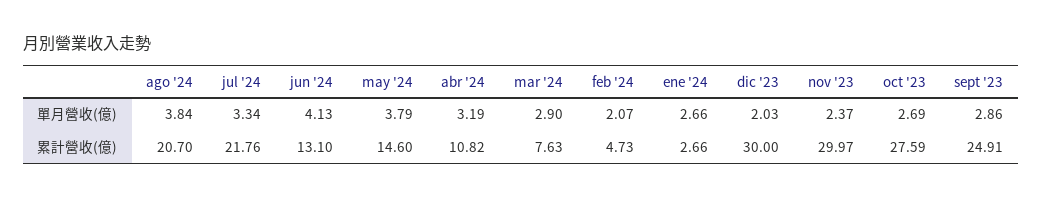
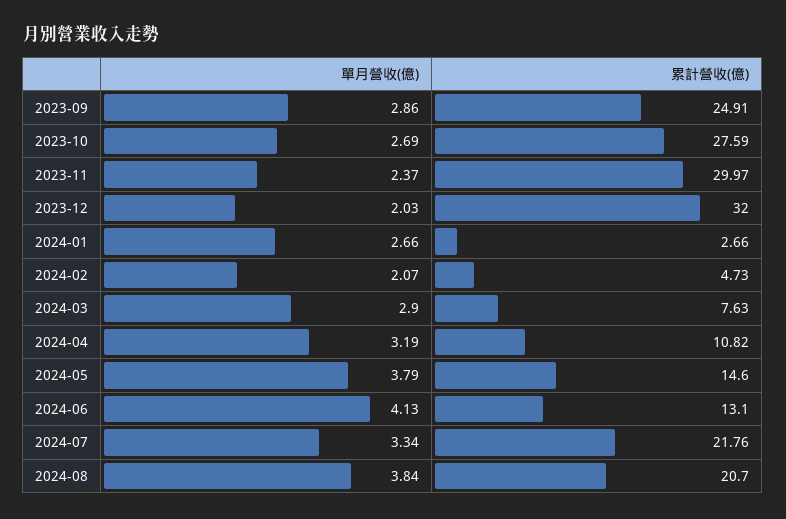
dic '23, 累計營收(億): 30 -> 32

